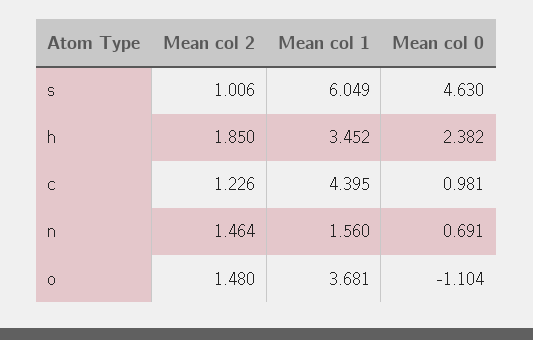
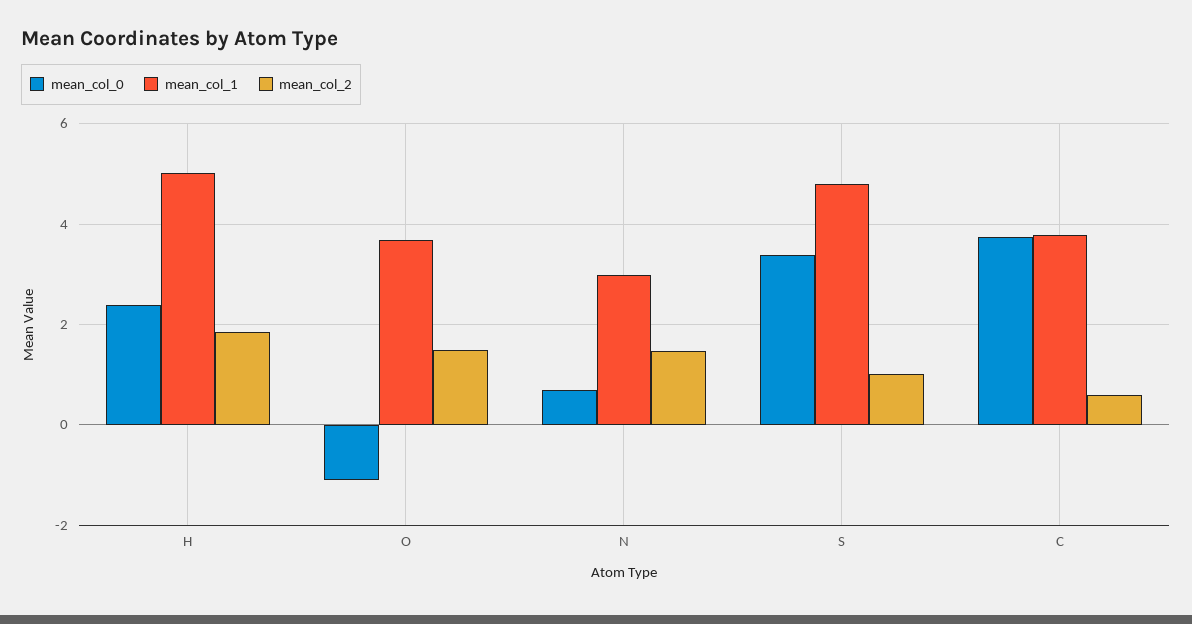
Mean col 1, s: 6.049 -> 4.8
Mean col 0, s: 4.63 -> 3.4
Mean col 1, h: 3.452 -> 5
Mean col 2, c: 1.226 -> 0.6
Mean col 1, c: 4.395 -> 3.8
Mean col 0, c: 0.981 -> 3.8
Mean col 1, n: 1.56 -> 3

